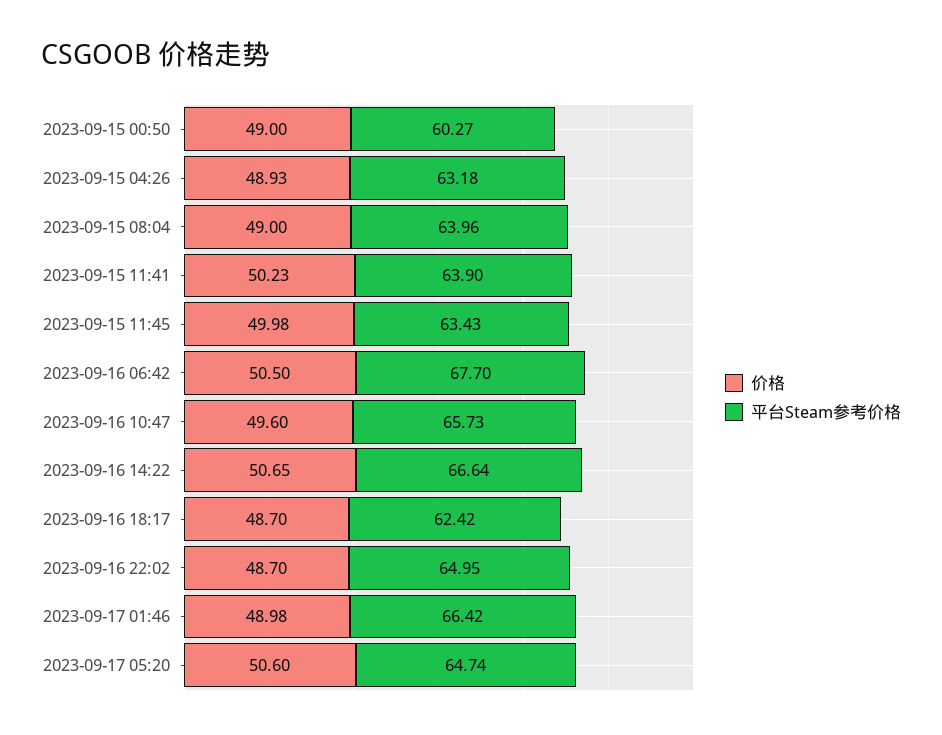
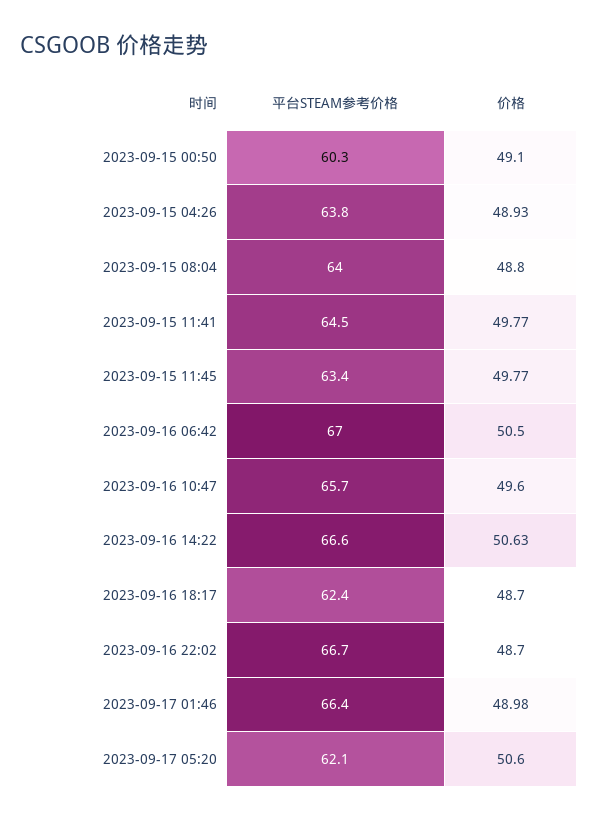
价格, 2023-09-15 00:50: 49 -> 49.1
平台Steam参考价格, 2023-09-15 04:26: 63.18 -> 63.8
价格, 2023-09-15 08:04: 49 -> 48.8
价格, 2023-09-15 11:41: 50.23 -> 49.77
平台Steam参考价格, 2023-09-15 11:41: 63.9 -> 64.5
价格, 2023-09-15 11:45: 49.98 -> 49.77
平台Steam参考价格, 2023-09-16 06:42: 67.7 -> 67
价格, 2023-09-16 14:22: 50.65 -> 50.63
平台Steam参考价格, 2023-09-16 22:02: 64.95 -> 66.7
平台Steam参考价格, 2023-09-17 05:20: 64.74 -> 62.1

